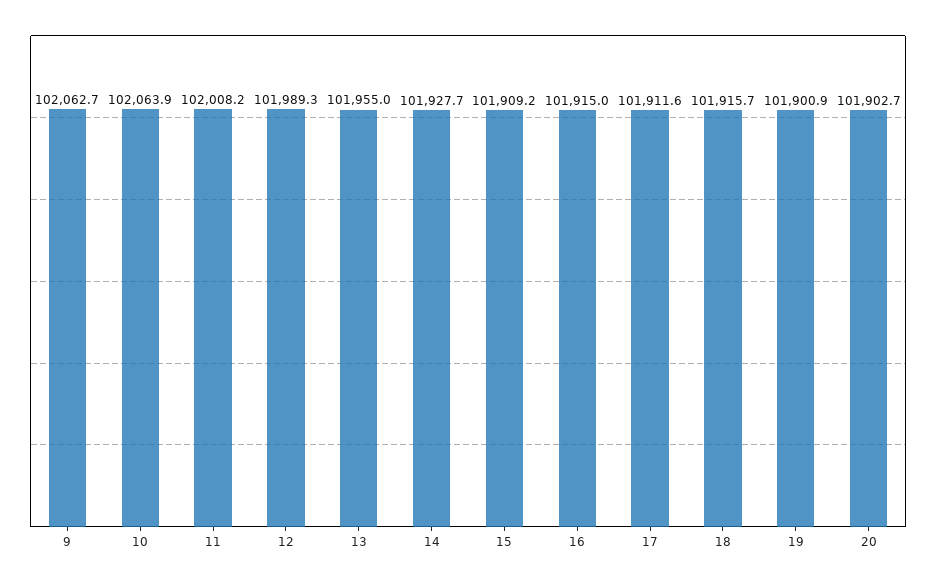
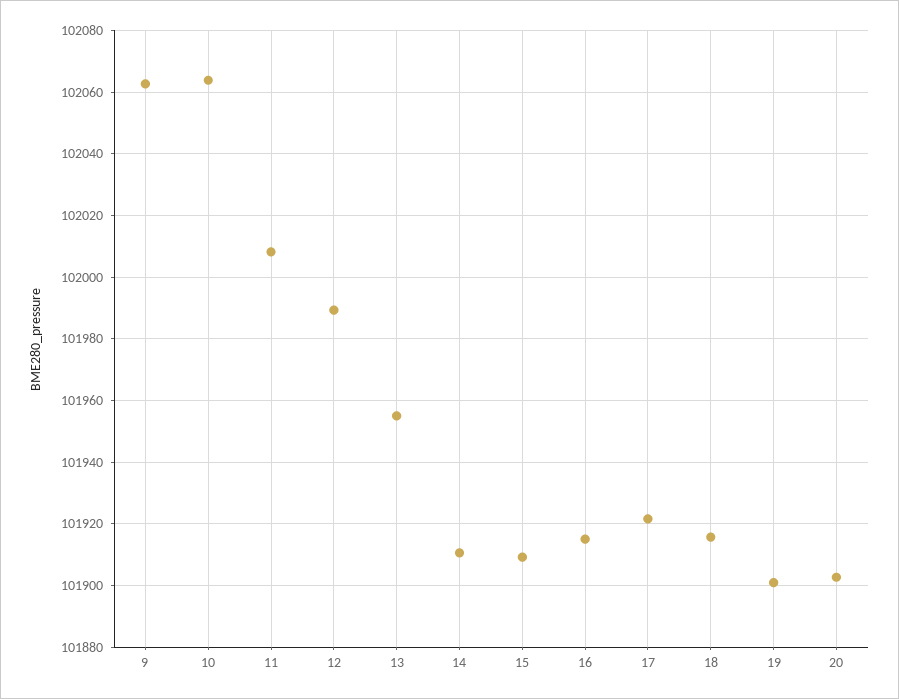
14: 101927.7 -> 101910
17: 101911.6 -> 101922

